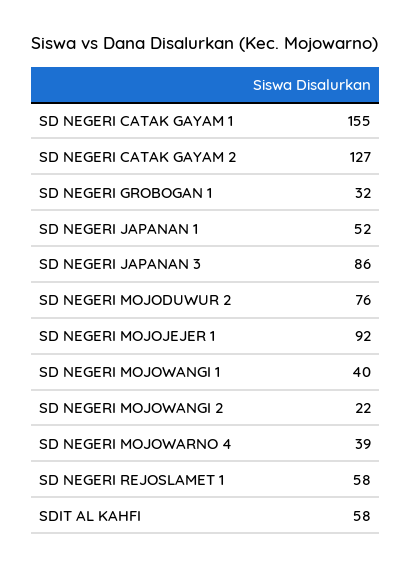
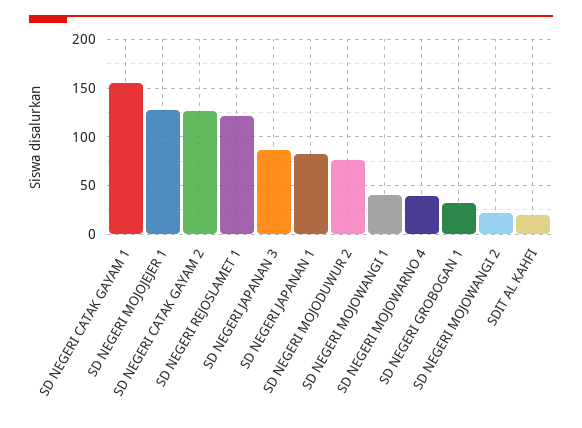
SD NEGERI JAPANAN 1: 52 -> 80
SD NEGERI MOJOJEJER 1: 92 -> 130
SD NEGERI REJOSLAMET 1: 58 -> 120
SDIT AL KAHFI: 58 -> 20

